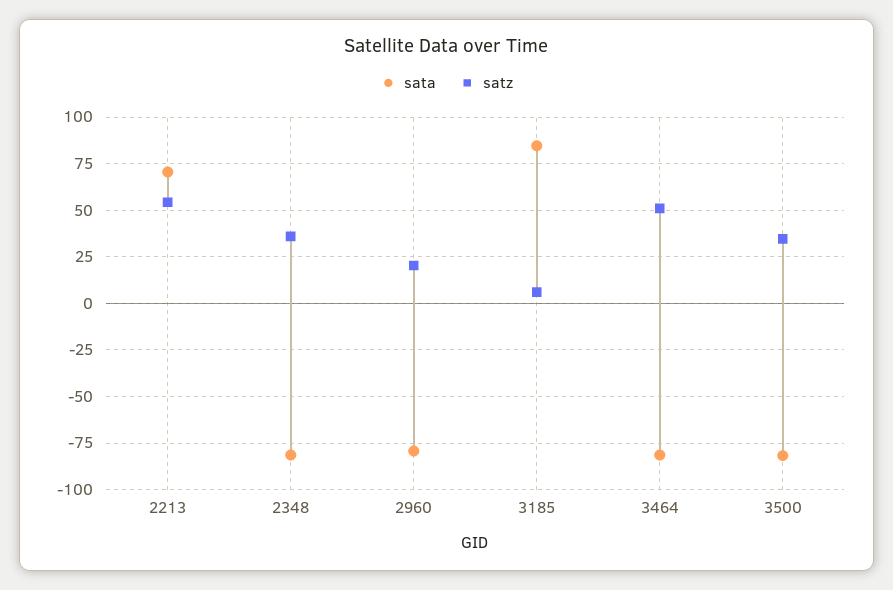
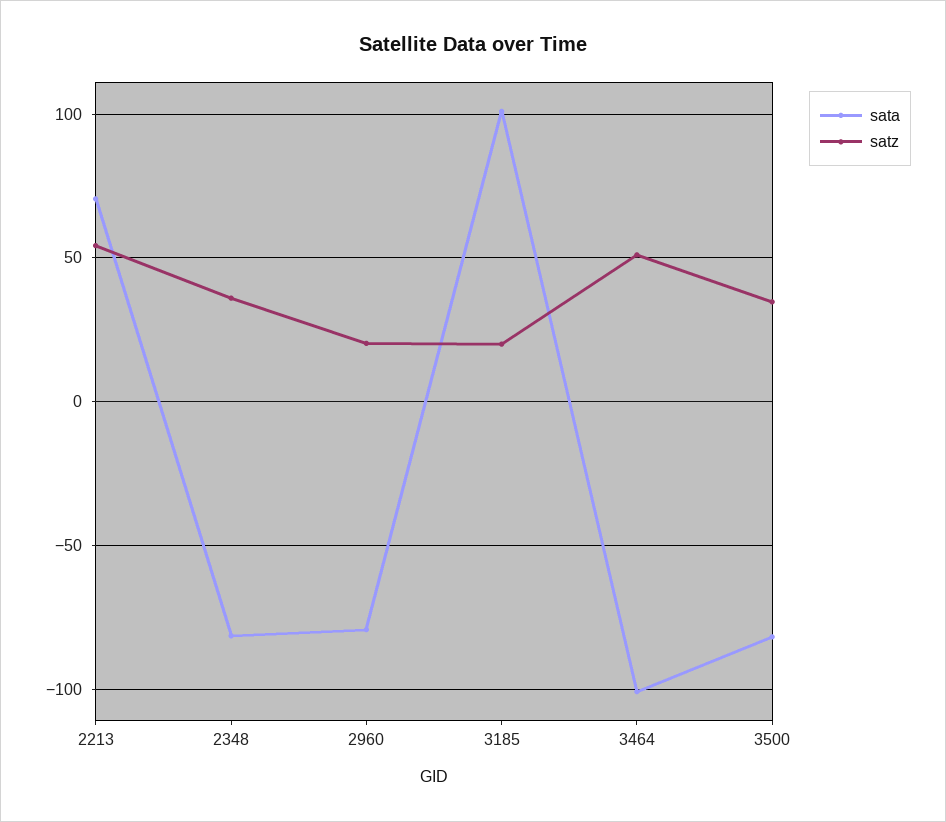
sata, 3185: 85 -> 100
satz, 3185: 5 -> 20
sata, 3464: -80 -> -100

